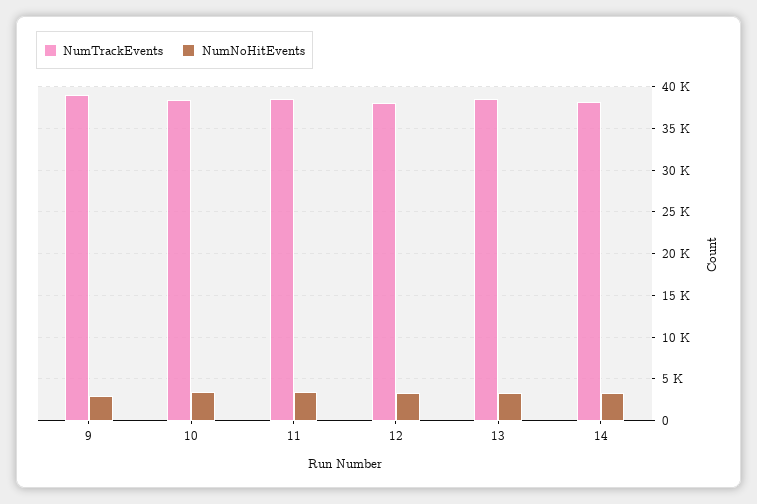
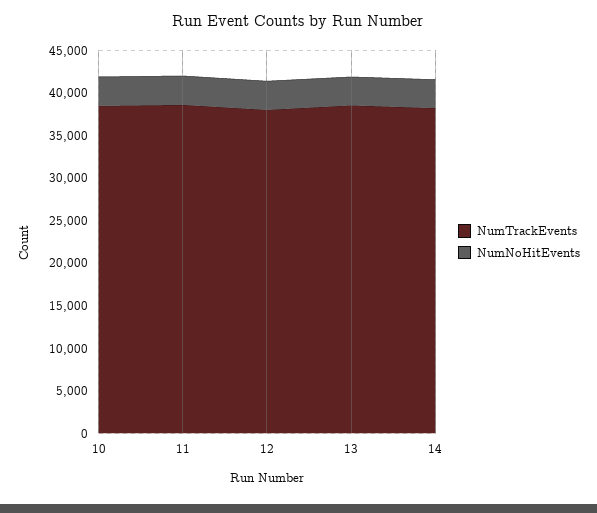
NumTrackEvents, 9: 39000 -> none
NumNoHitEvents, 9: 3000 -> none

